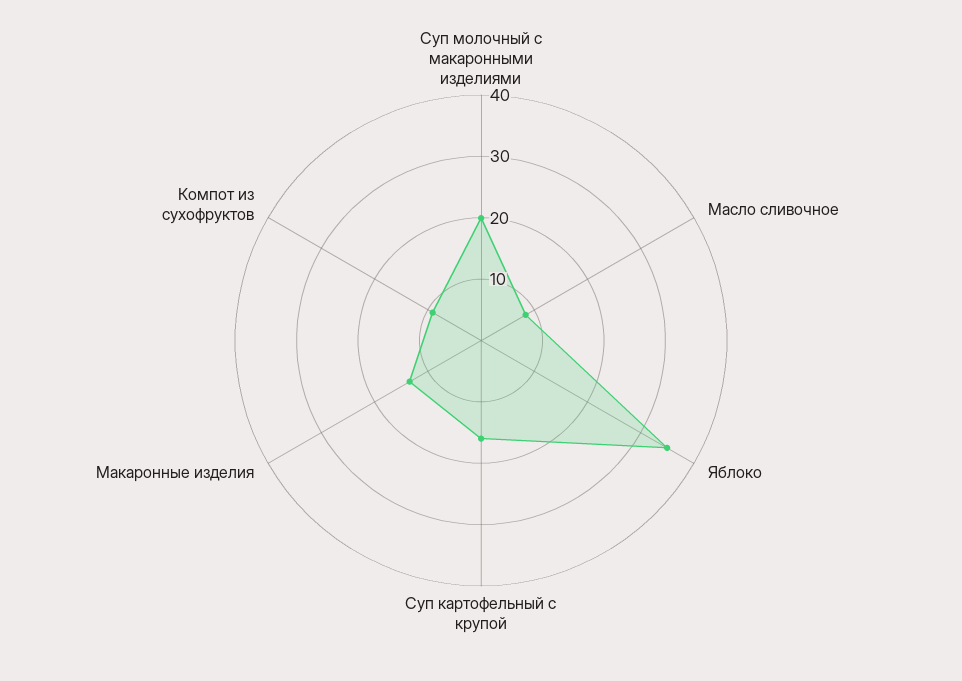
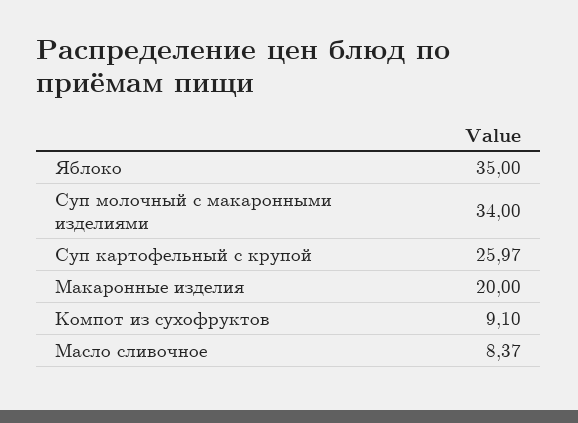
Суп молочный с макаронными изделиями: 20 -> 34
Суп картофельный с крупой: 16 -> 25.97
Макаронные изделия: 14 -> 20

